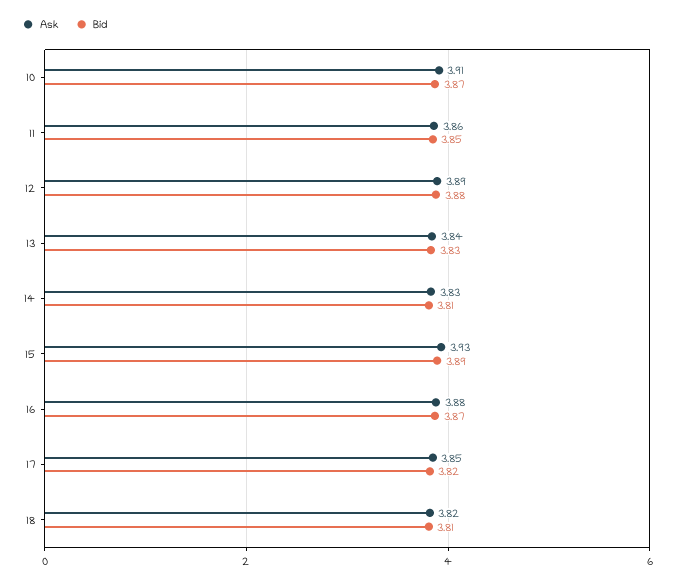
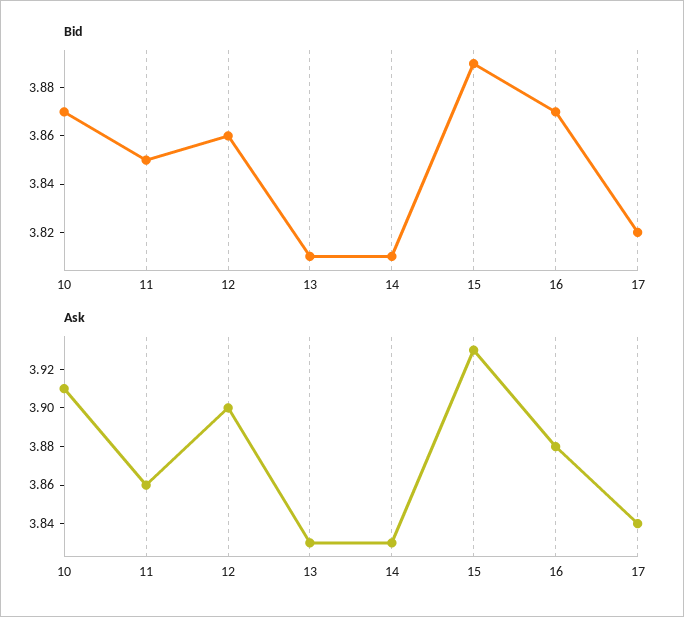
Ask, 12: 3.89 -> 3.9
Bid, 12: 3.88 -> 3.86
Ask, 13: 3.84 -> 3.83
Bid, 13: 3.83 -> 3.81
Ask, 17: 3.85 -> 3.84
Ask, 18: 3.82 -> none
Bid, 18: 3.81 -> none

